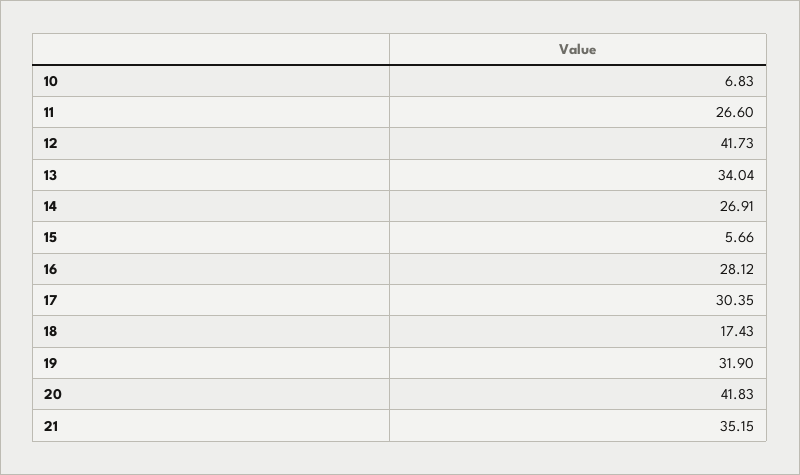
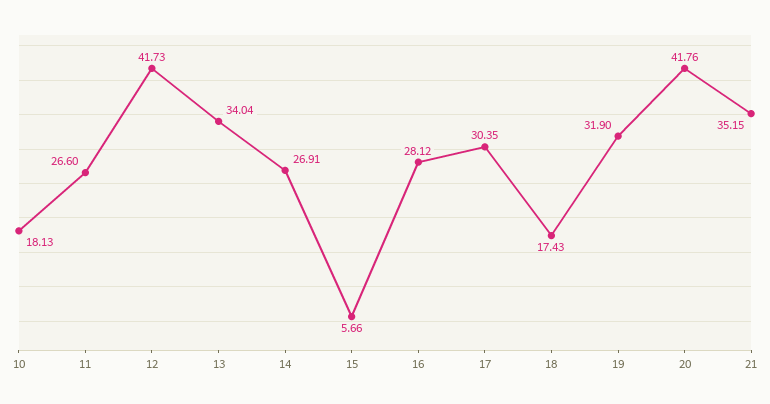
10: 6.83 -> 18.13
20: 41.83 -> 41.76

